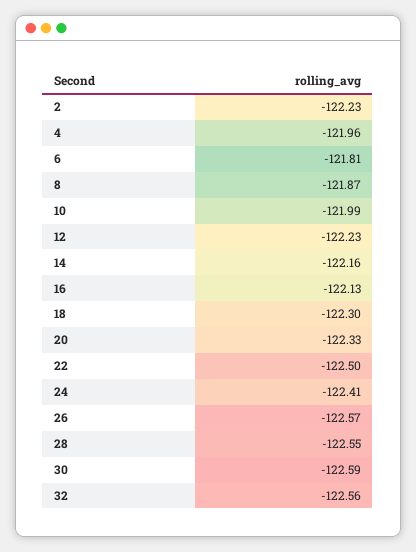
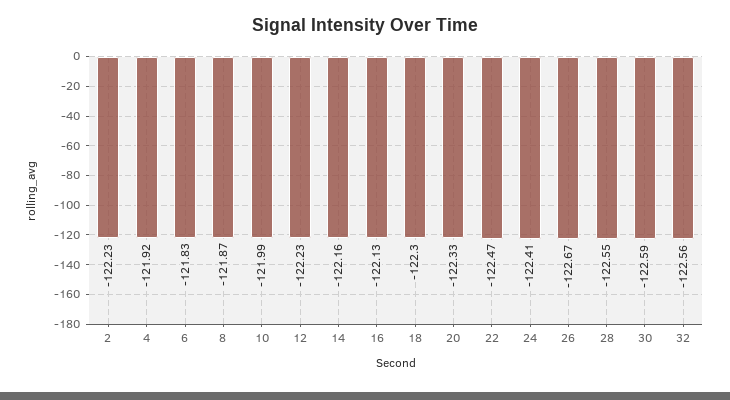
4: -121.96 -> -121.92
6: -121.81 -> -121.83
22: -122.5 -> -122.47
26: -122.57 -> -122.67

